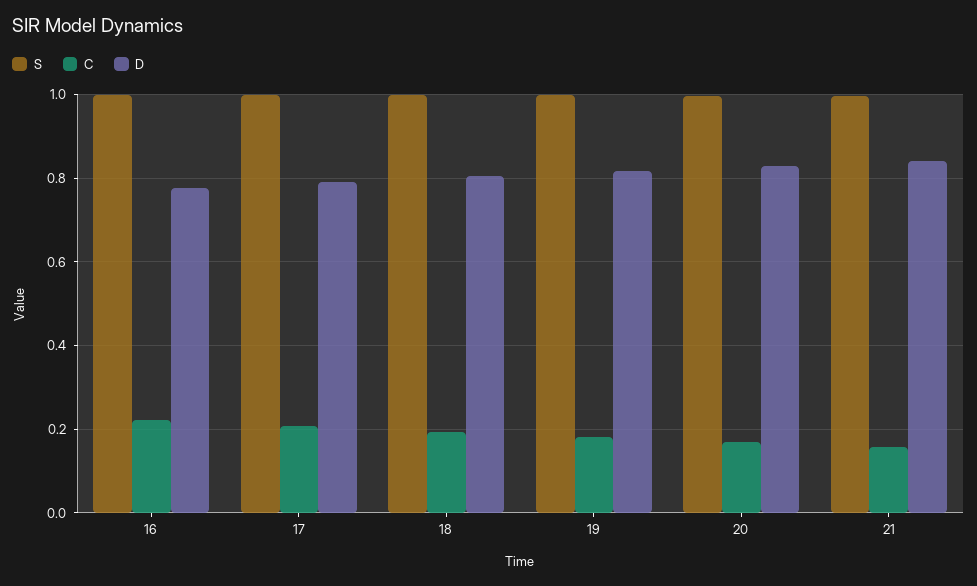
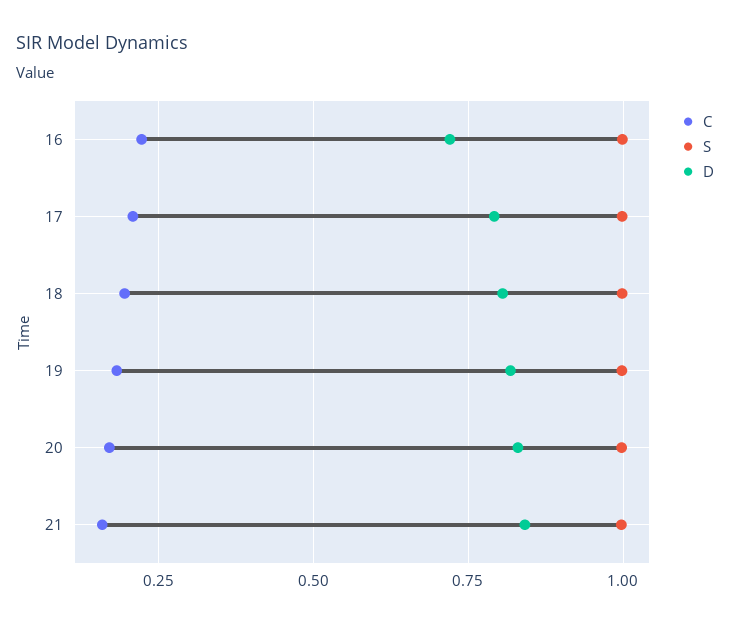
D, 16: 0.78 -> 0.725

